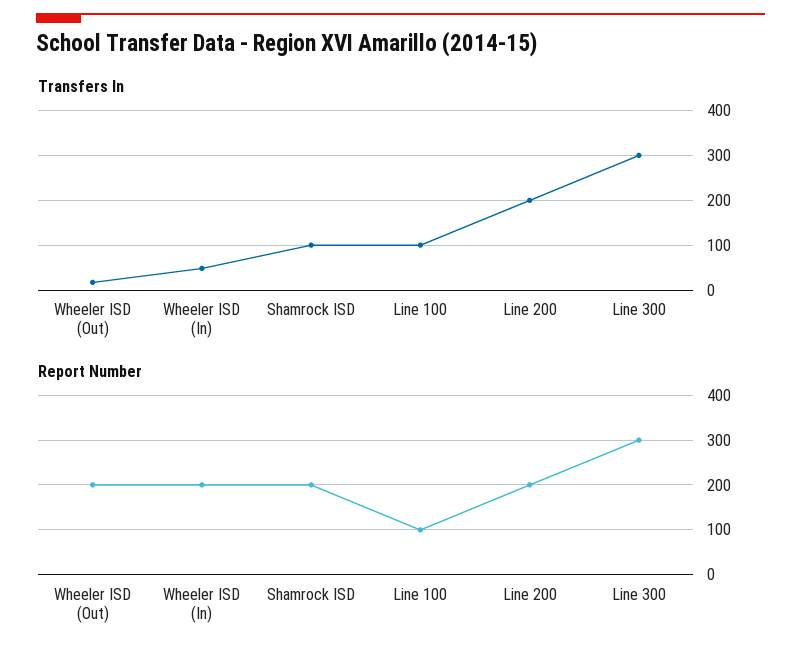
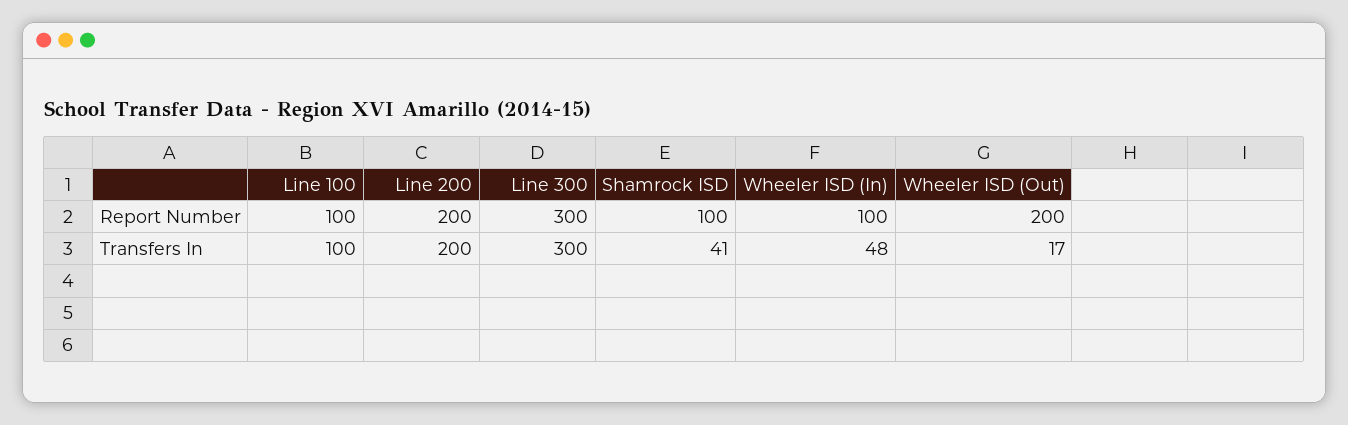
Transfers In, Shamrock ISD: 100 -> 41
Report Number, Wheeler ISD (In): 200 -> 100
Report Number, Shamrock ISD: 200 -> 100

